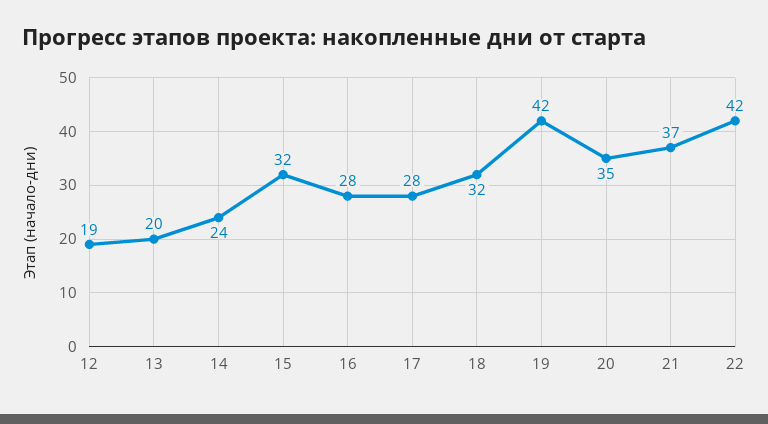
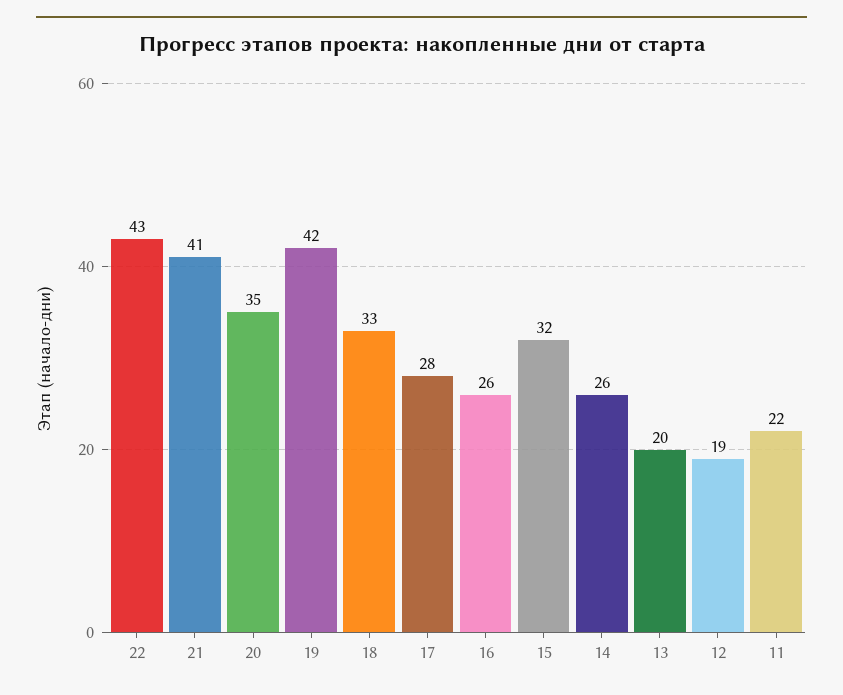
14: 24 -> 26
16: 28 -> 26
18: 32 -> 33
21: 37 -> 41
22: 42 -> 43
11: none -> 22

